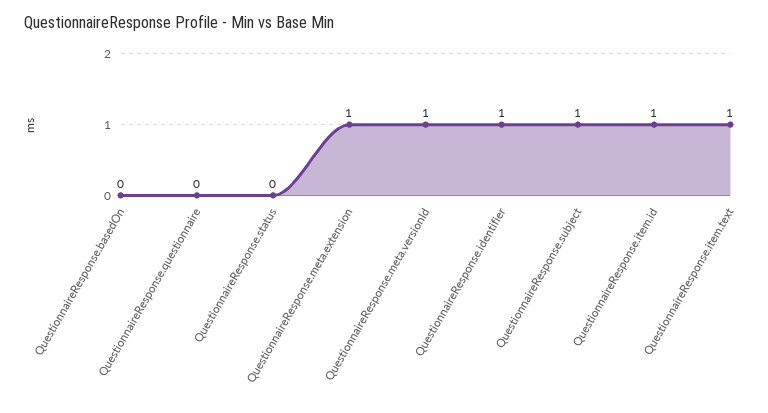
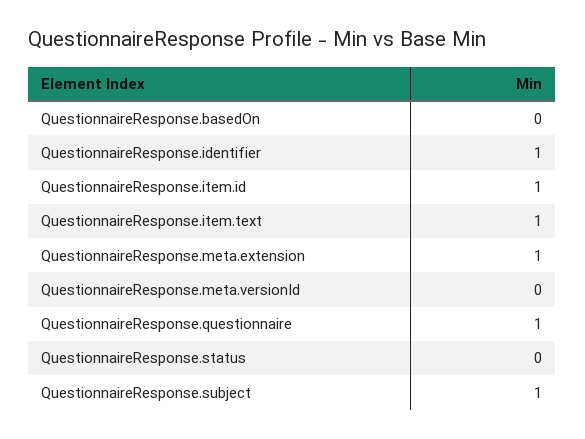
QuestionnaireResponse.questionnaire: 0 -> 1
QuestionnaireResponse.meta.versionId: 1 -> 0

